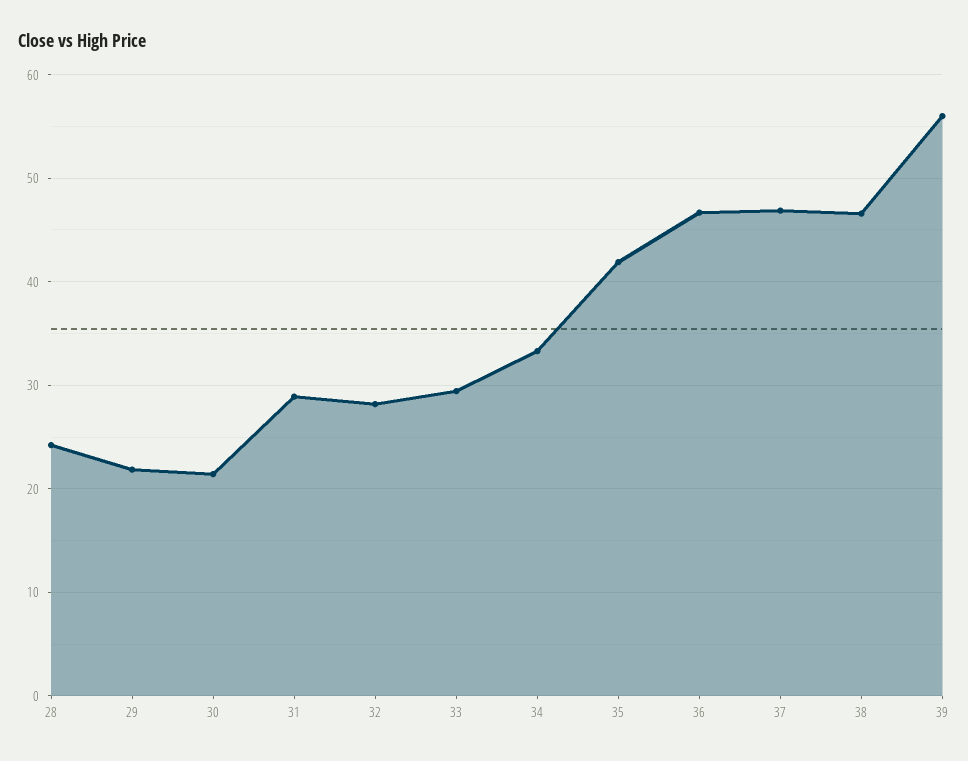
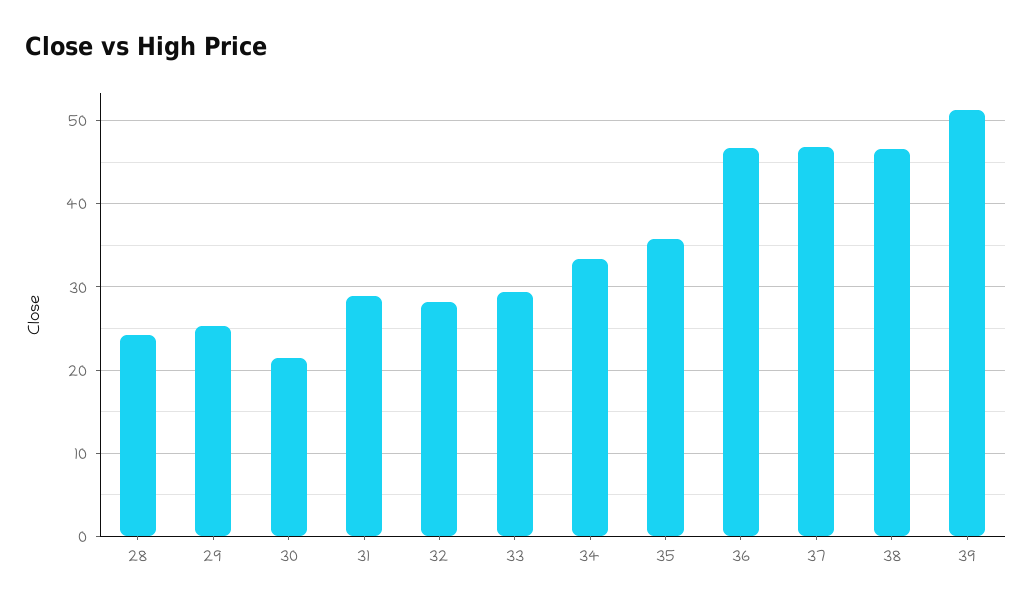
29: 22 -> 25
35: 42 -> 36
39: 56 -> 51

